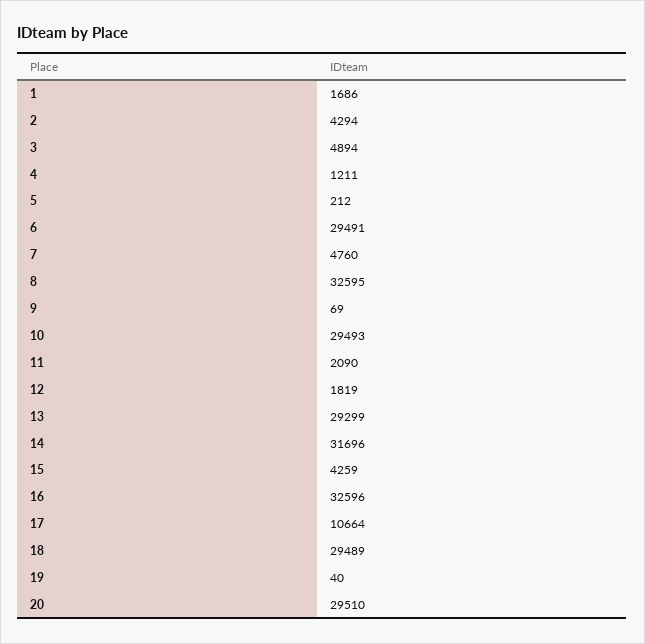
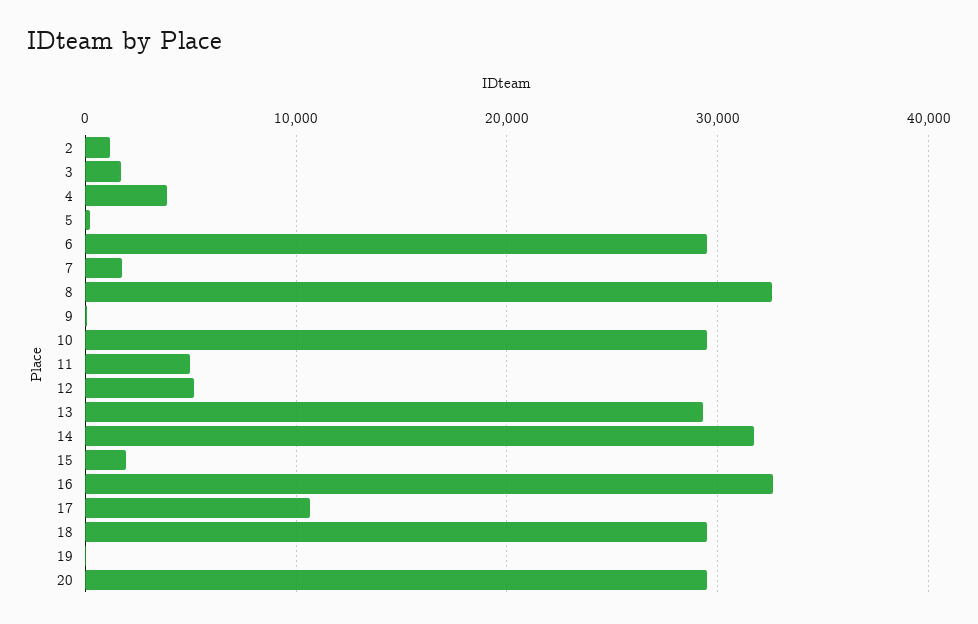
1: 1686 -> none
2: 4294 -> 1000
3: 4894 -> 2000
4: 1211 -> 4000
7: 4760 -> 2000
11: 2090 -> 5000
12: 1819 -> 5000
15: 4259 -> 2000

